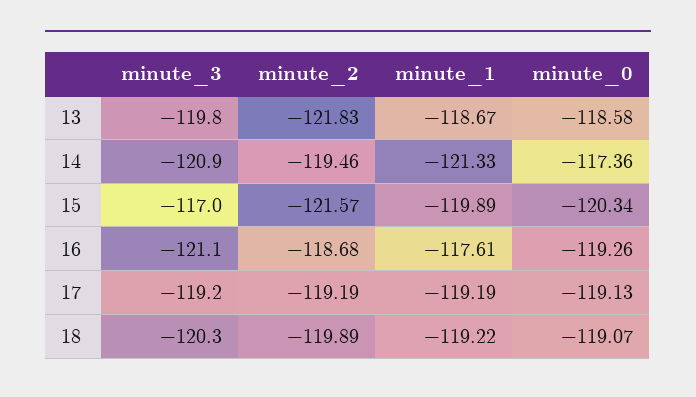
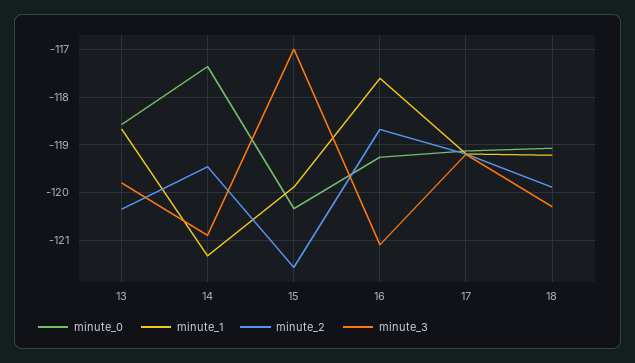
minute_2, 13: -121.83 -> -120.4

